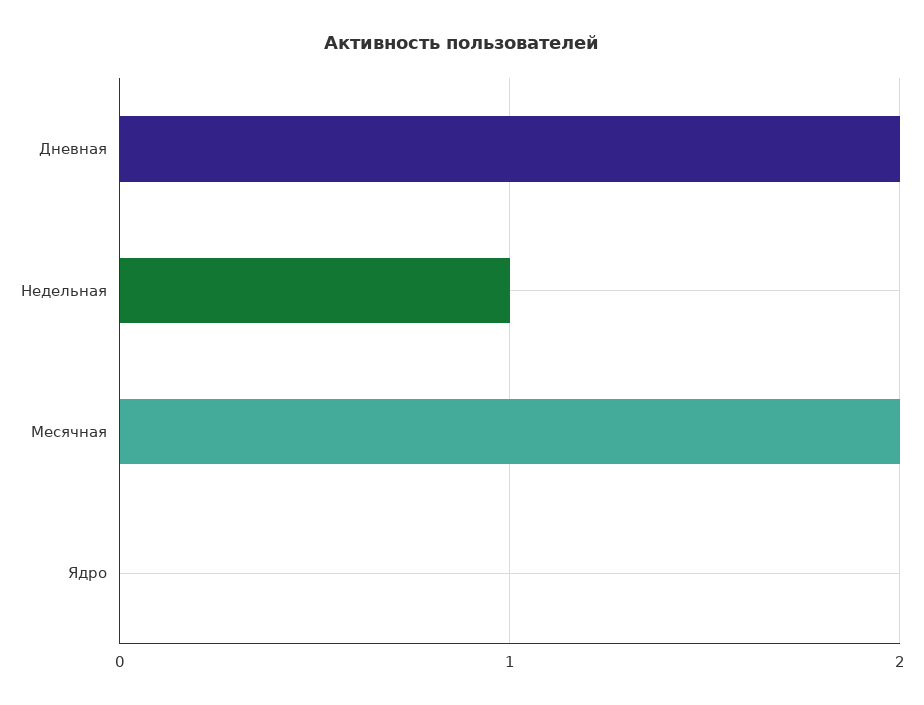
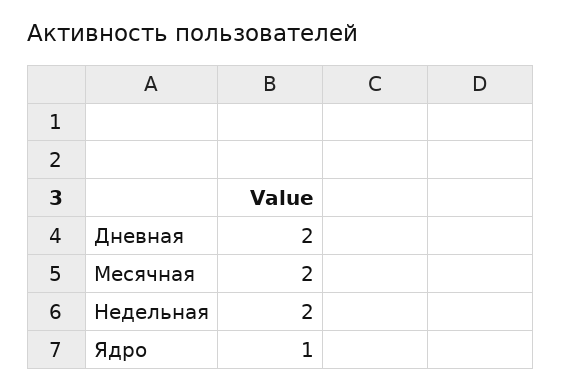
Недельная: 1 -> 2
Ядро: 0 -> 1

